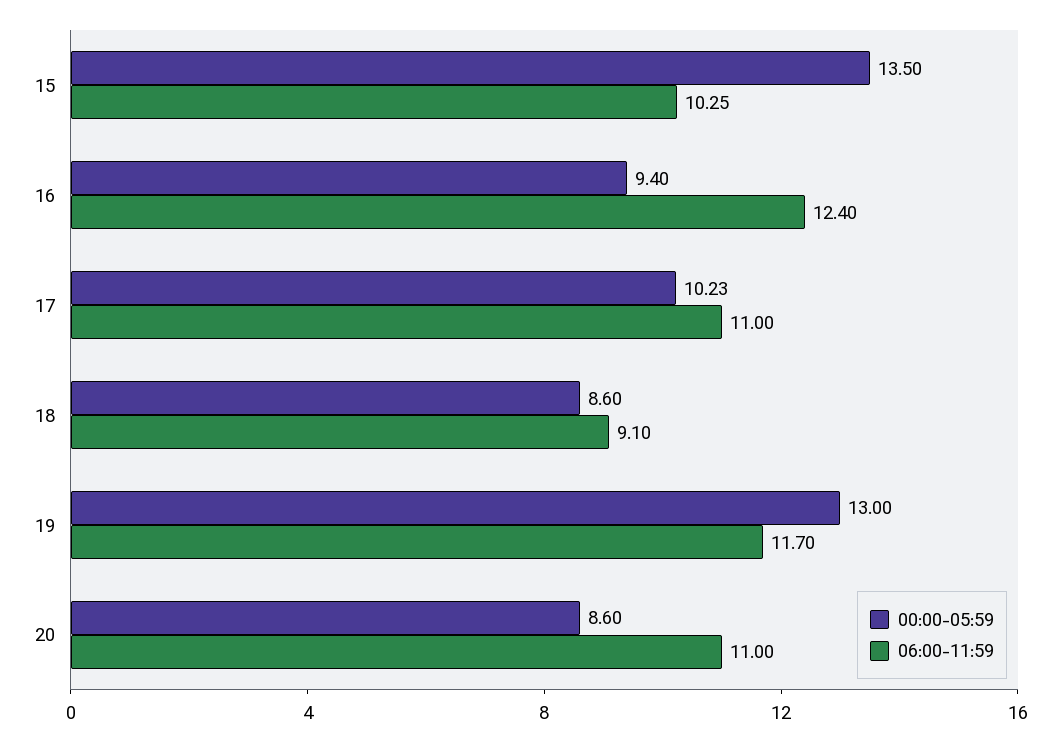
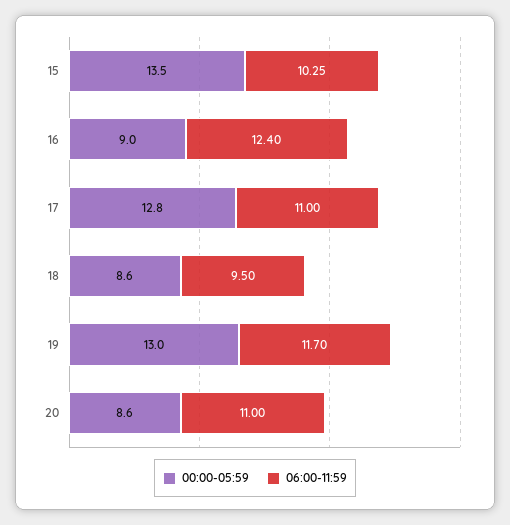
00:00-05:59, 16: 9.4 -> 9
00:00-05:59, 17: 10.23 -> 12.8
06:00-11:59, 18: 9.1 -> 9.5

